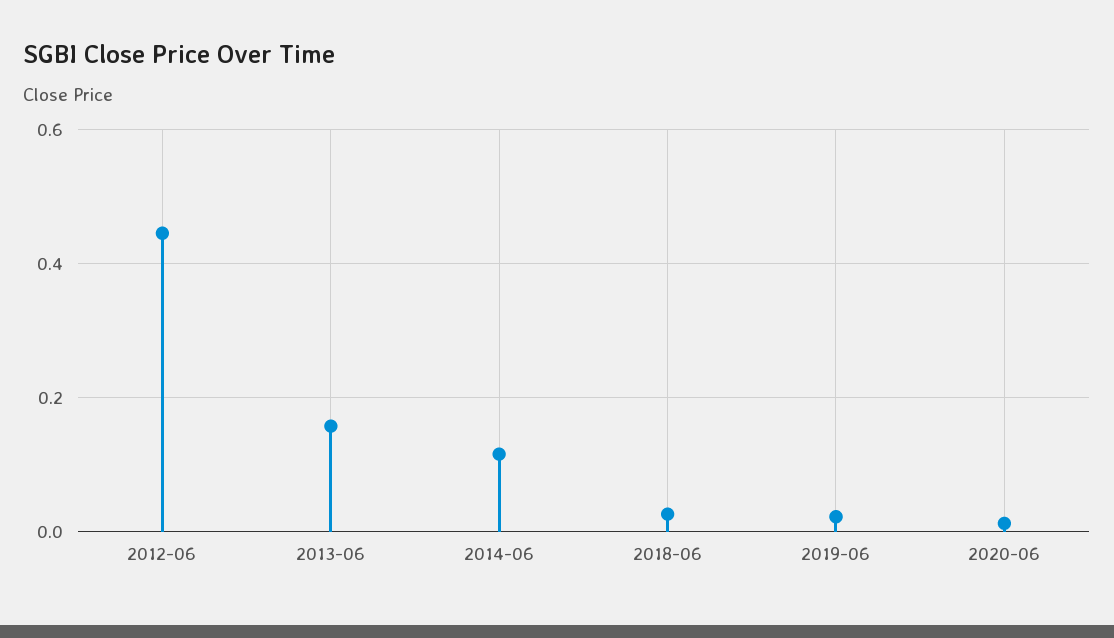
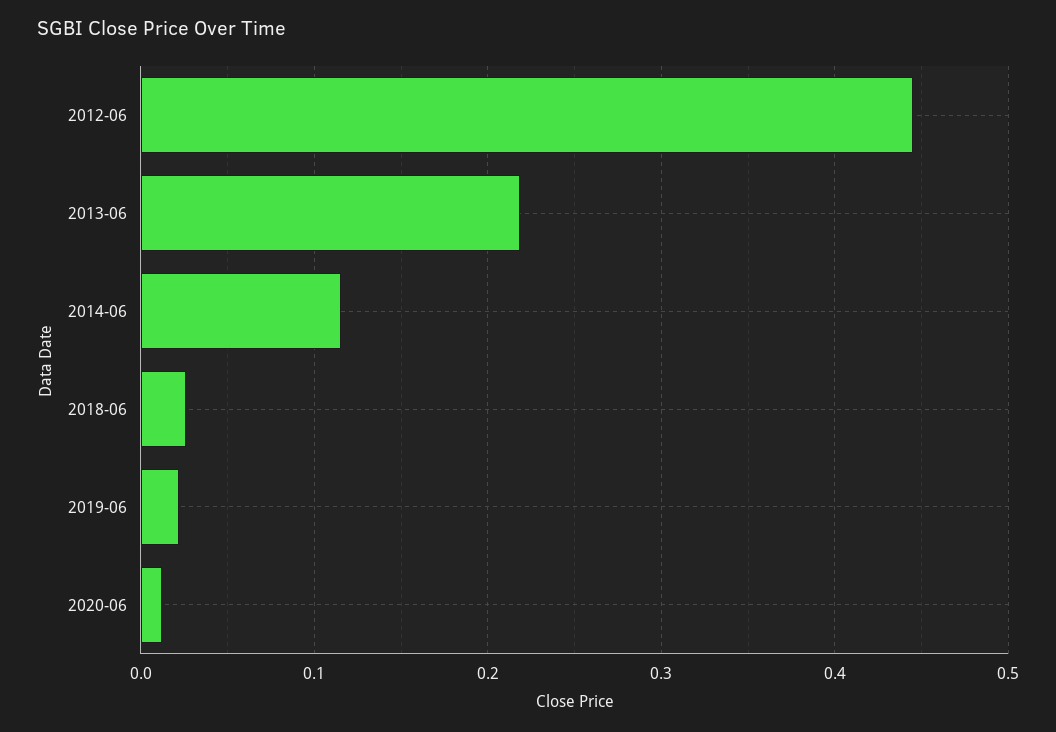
2013-06: 0.16 -> 0.22

